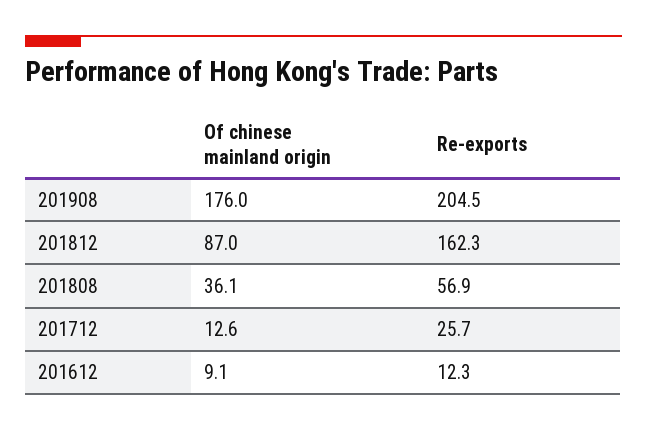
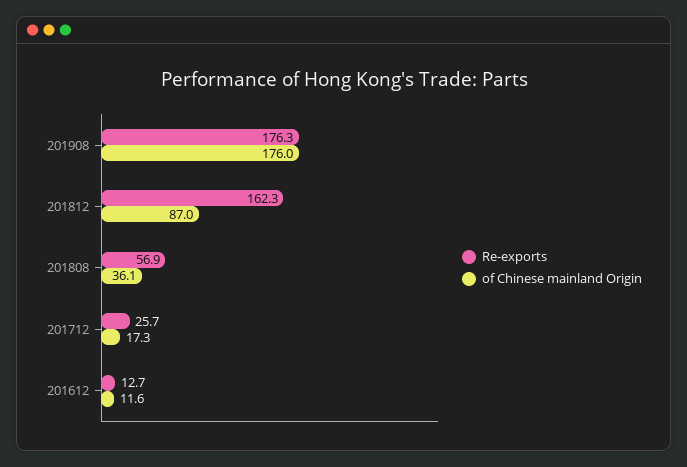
Re-exports, 201908: 204.5 -> 176.3
Of chinese mainland origin, 201712: 12.6 -> 17.3
Of chinese mainland origin, 201612: 9.1 -> 11.6
Re-exports, 201612: 12.3 -> 12.7

